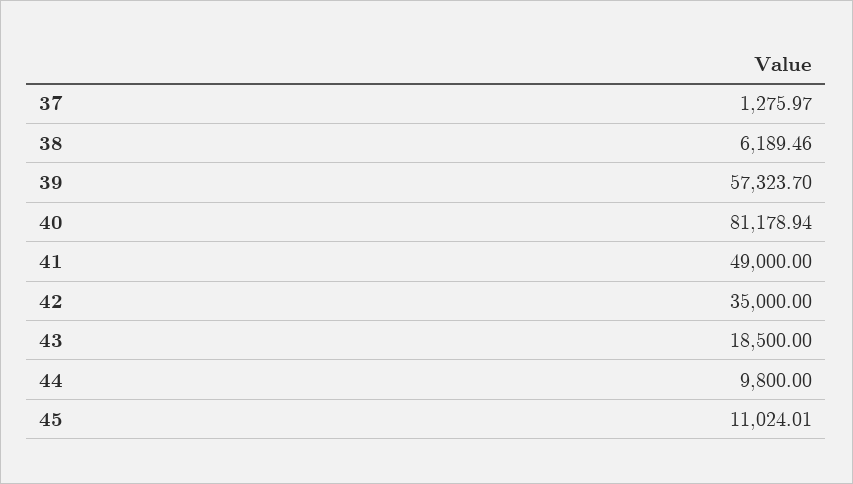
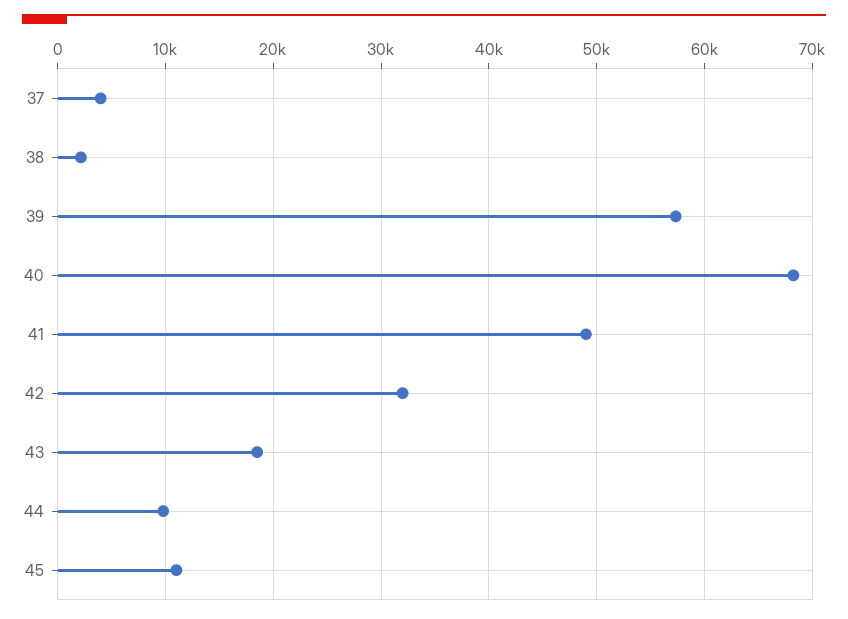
37: 1275.97 -> 4000
38: 6189.46 -> 2000
40: 81178.94 -> 68000
42: 35000 -> 32000

